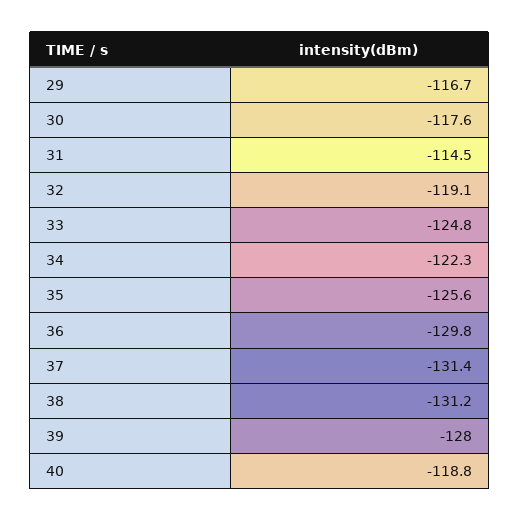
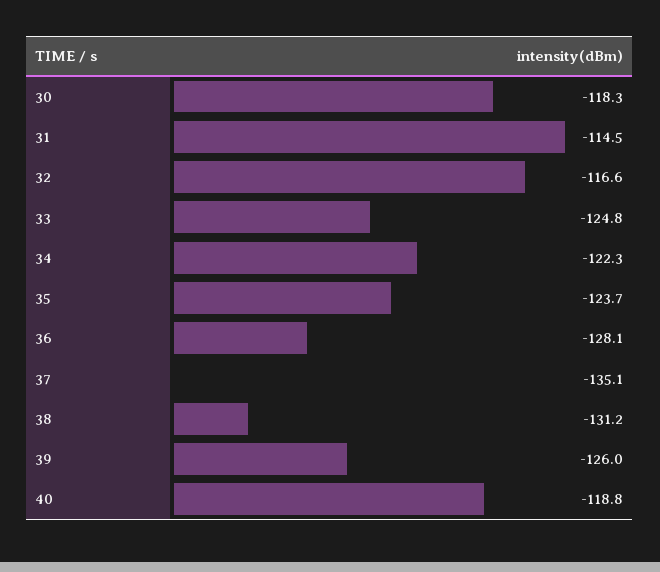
29: -116.7 -> none
30: -117.6 -> -118.3
32: -119.1 -> -116.6
35: -125.6 -> -123.7
36: -129.8 -> -128.1
37: -131.4 -> -135.1
39: -128 -> -126

